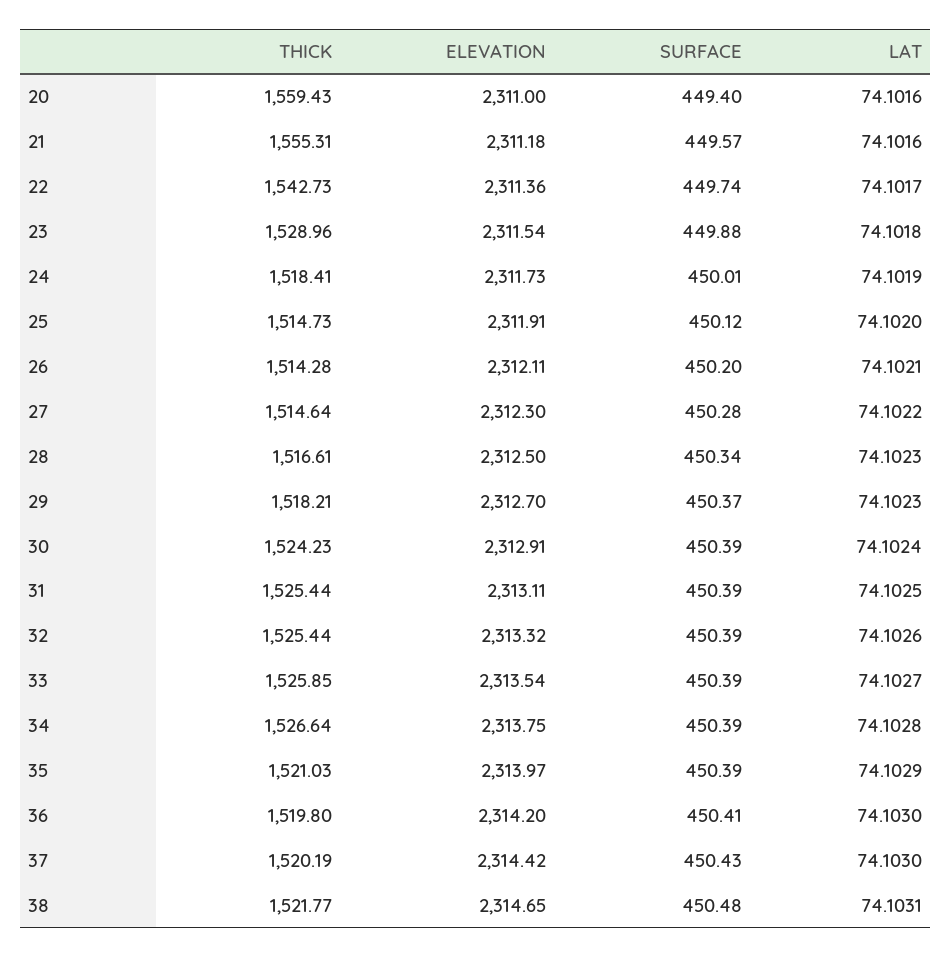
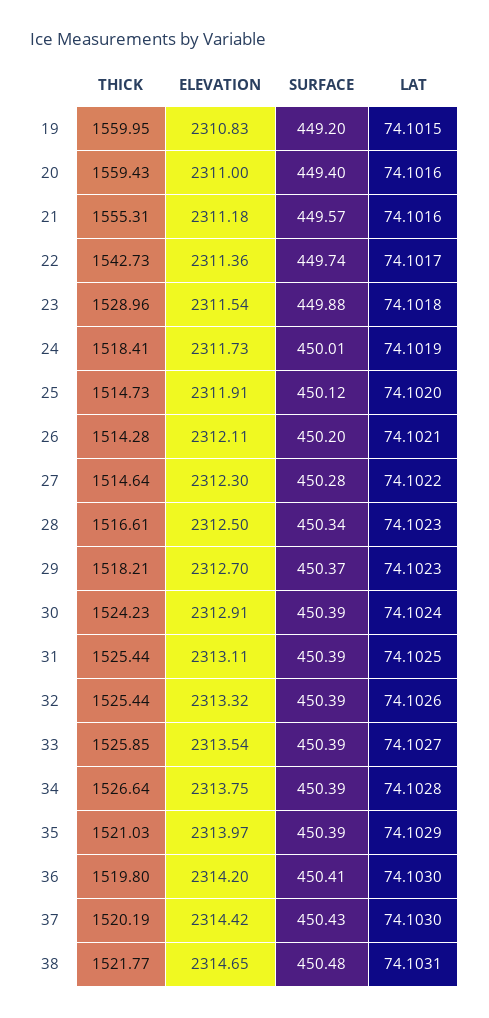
THICK, 19: none -> 1559.95
ELEVATION, 19: none -> 2310.83
SURFACE, 19: none -> 449.2
LAT, 19: none -> 74.1015

